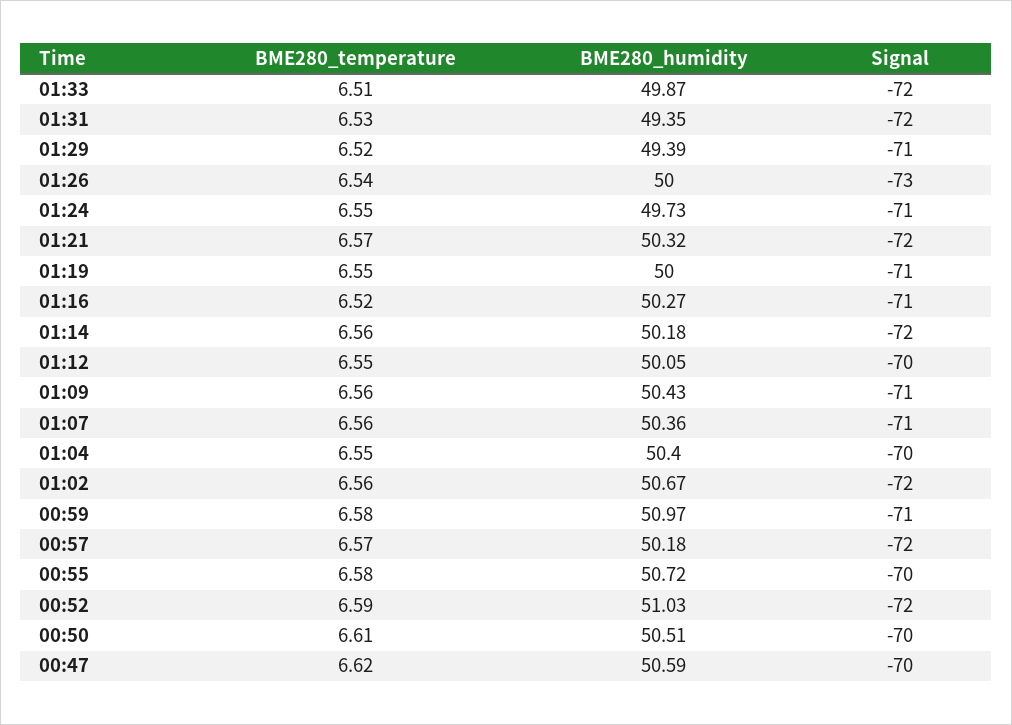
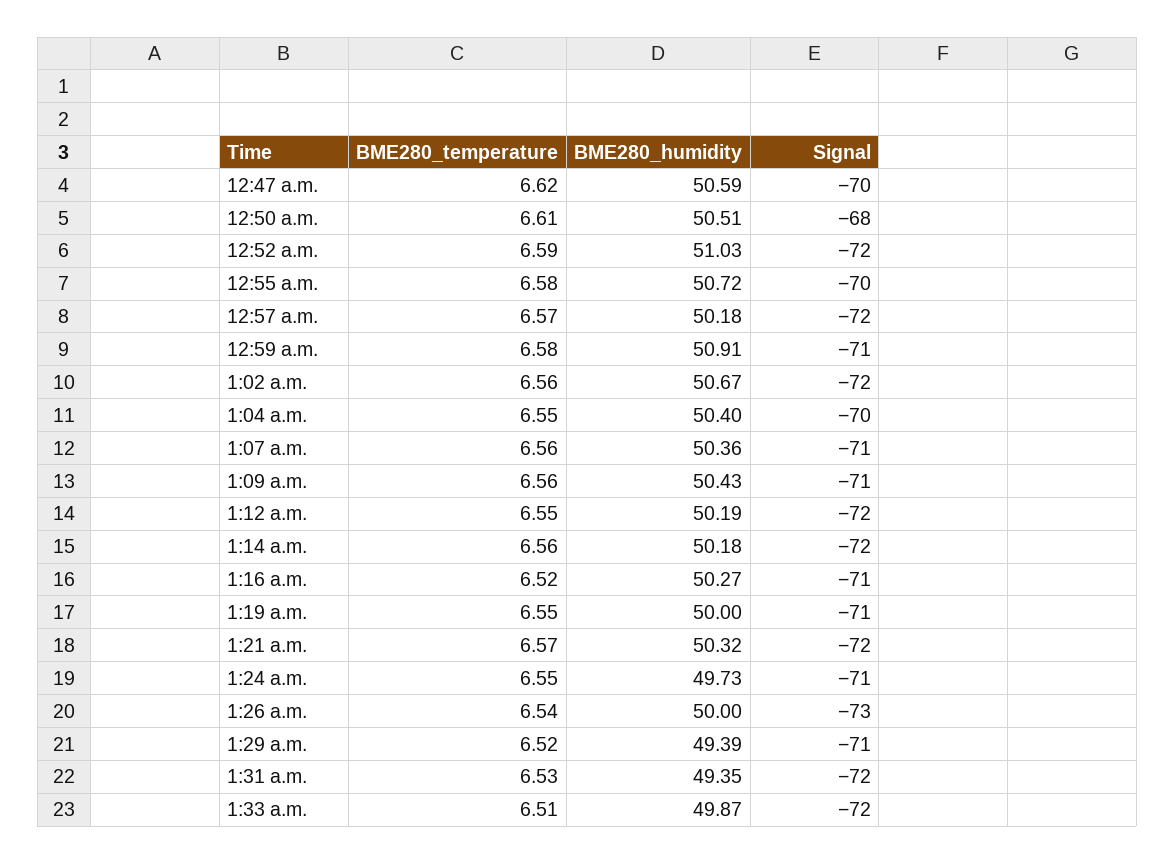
BME280_humidity, 01:12: 50.05 -> 50.19
Signal, 01:12: -70 -> -72
BME280_humidity, 00:59: 50.97 -> 50.91
Signal, 00:50: -70 -> -68

